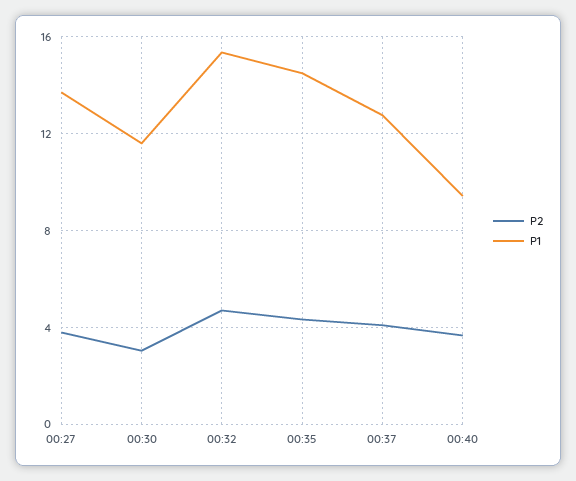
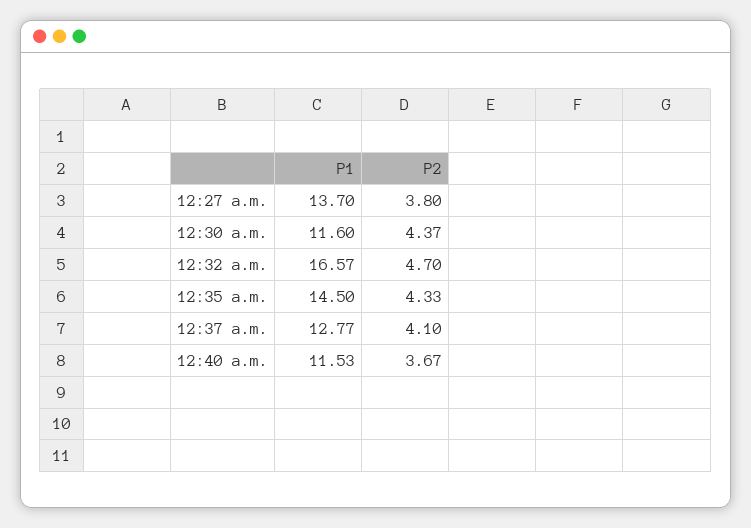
P2, 00:30: 3 -> 4.37
P1, 00:32: 15.5 -> 16.57
P1, 00:40: 9.5 -> 11.53

